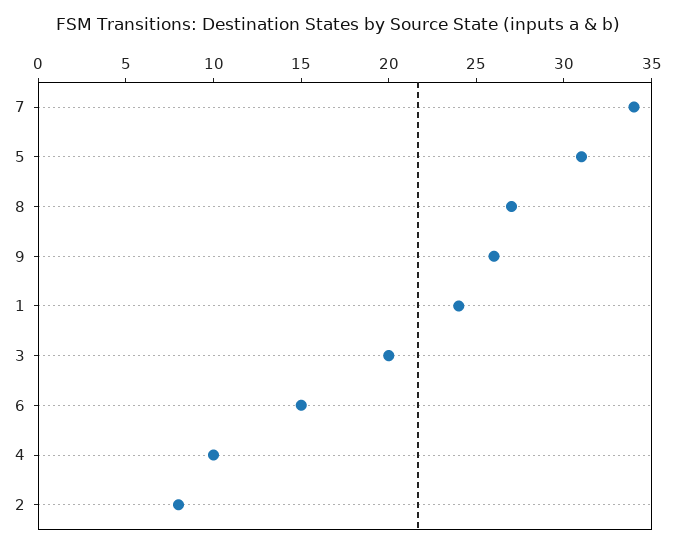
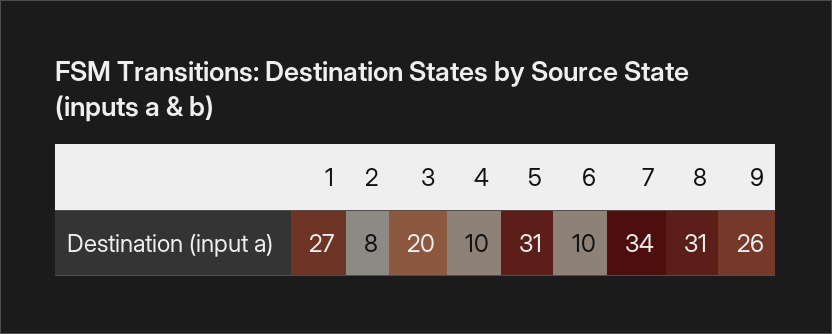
8: 27 -> 31
1: 24 -> 27
6: 15 -> 10

